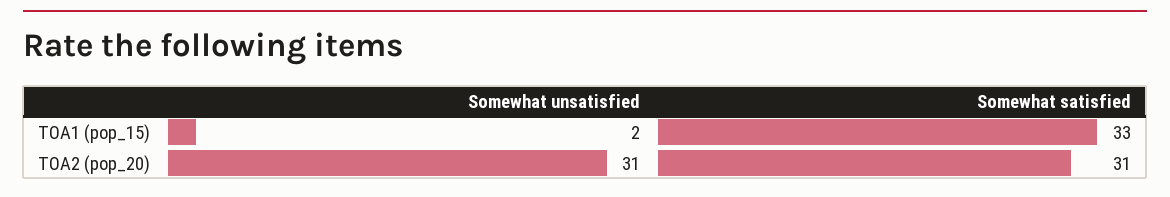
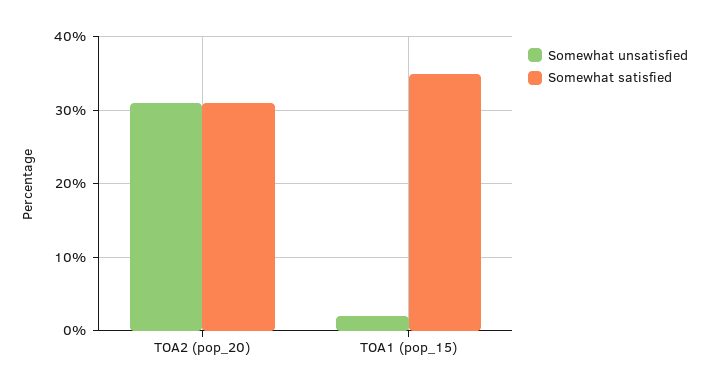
Somewhat satisfied, TOA1 (pop_15): 33 -> 35

